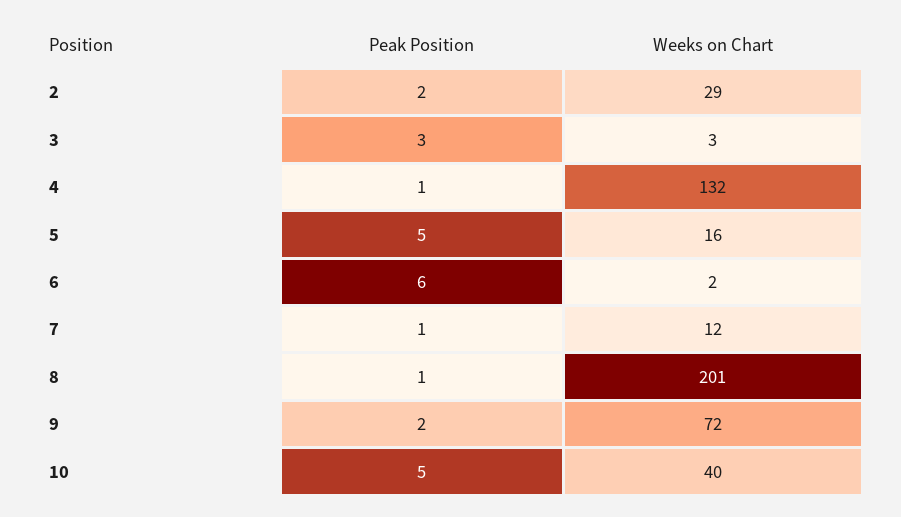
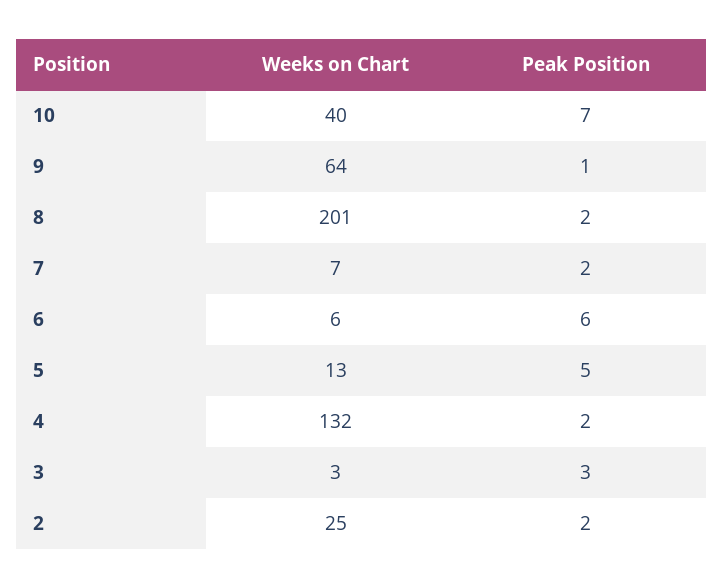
Weeks on Chart, 2: 29 -> 25
Peak Position, 4: 1 -> 2
Weeks on Chart, 5: 16 -> 13
Weeks on Chart, 6: 2 -> 6
Peak Position, 7: 1 -> 2
Weeks on Chart, 7: 12 -> 7
Peak Position, 8: 1 -> 2
Peak Position, 9: 2 -> 1
Weeks on Chart, 9: 72 -> 64
Peak Position, 10: 5 -> 7

